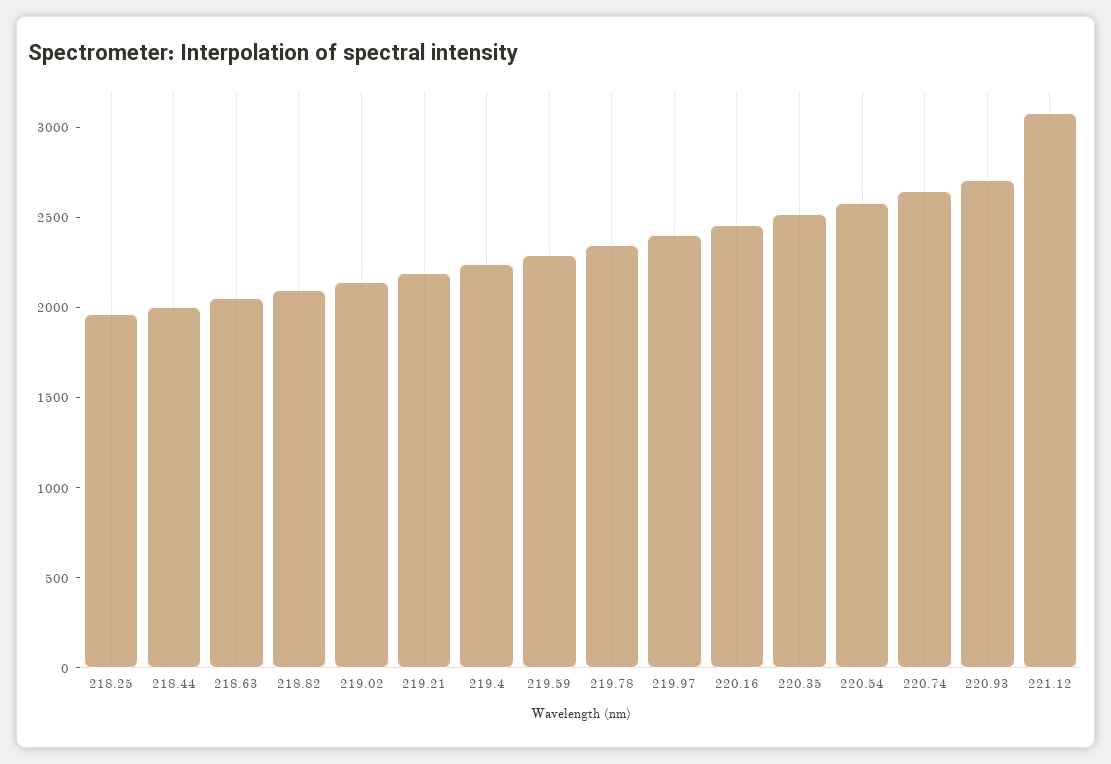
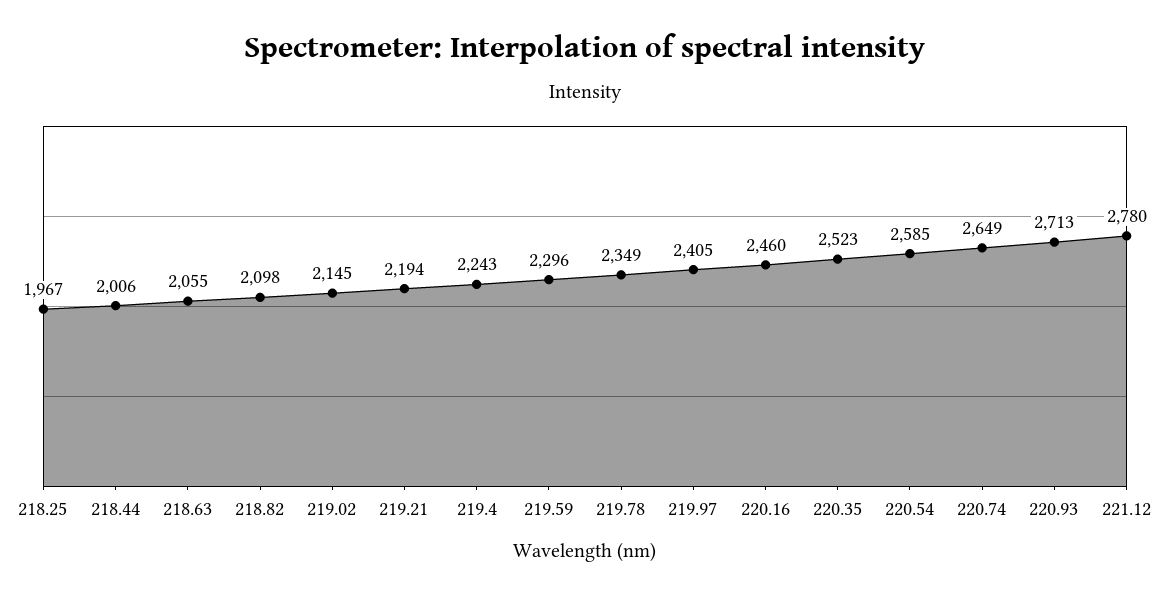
221.12: 3100 -> 2780

